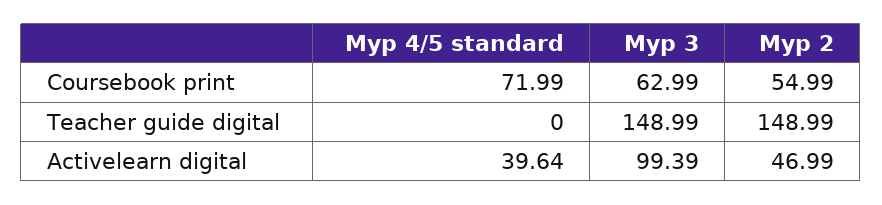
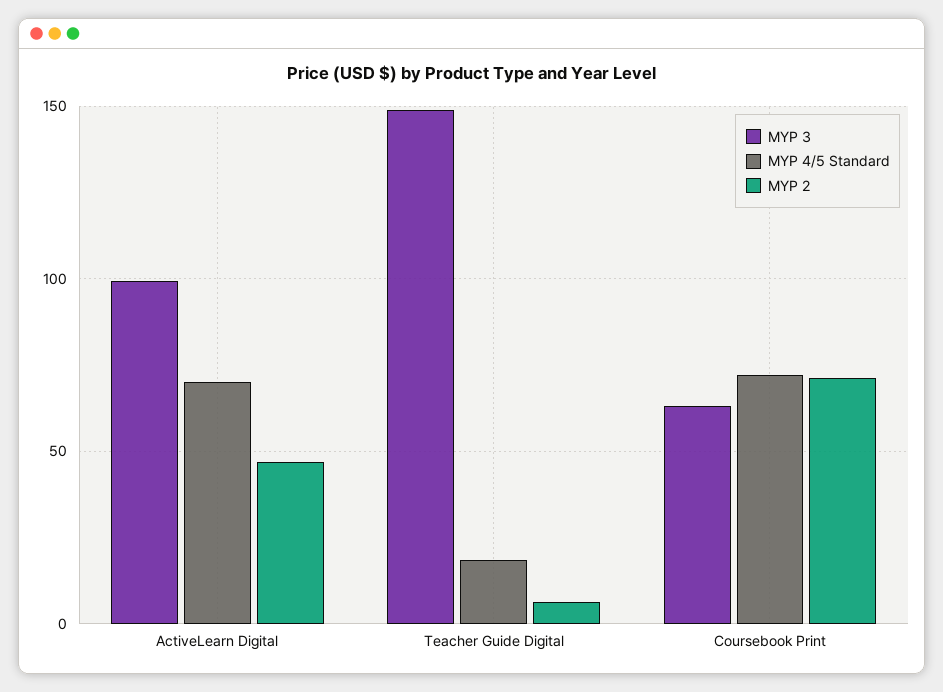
Myp 2, Coursebook print: 54.99 -> 70
Myp 4/5 standard, Teacher guide digital: 0 -> 20
Myp 2, Teacher guide digital: 148.99 -> 5
Myp 4/5 standard, Activelearn digital: 39.64 -> 70

